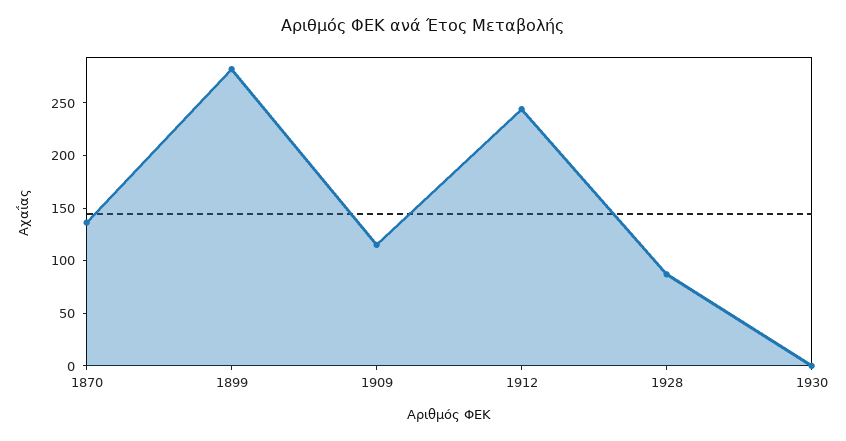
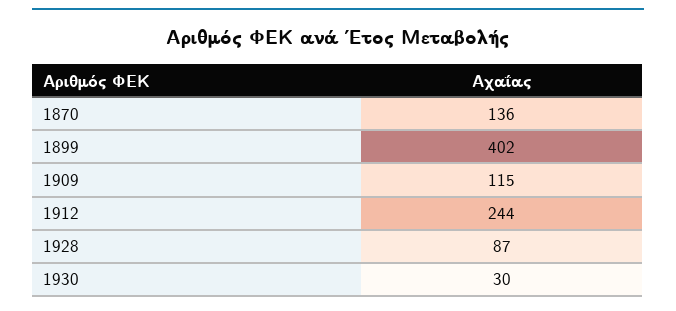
1899: 280 -> 402
1930: 0 -> 30

